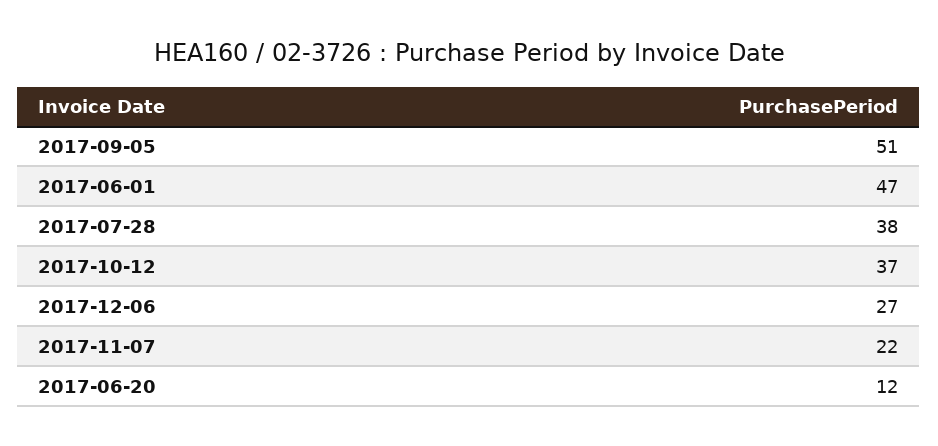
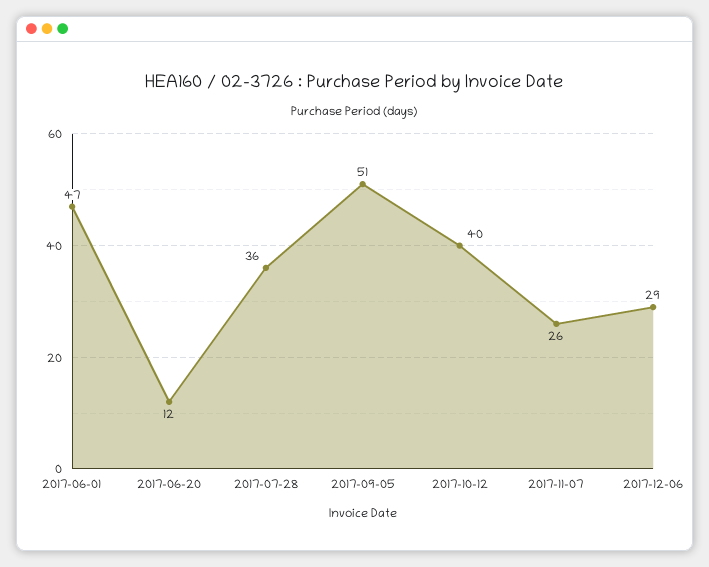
2017-07-28: 38 -> 36
2017-10-12: 37 -> 40
2017-12-06: 27 -> 29
2017-11-07: 22 -> 26

